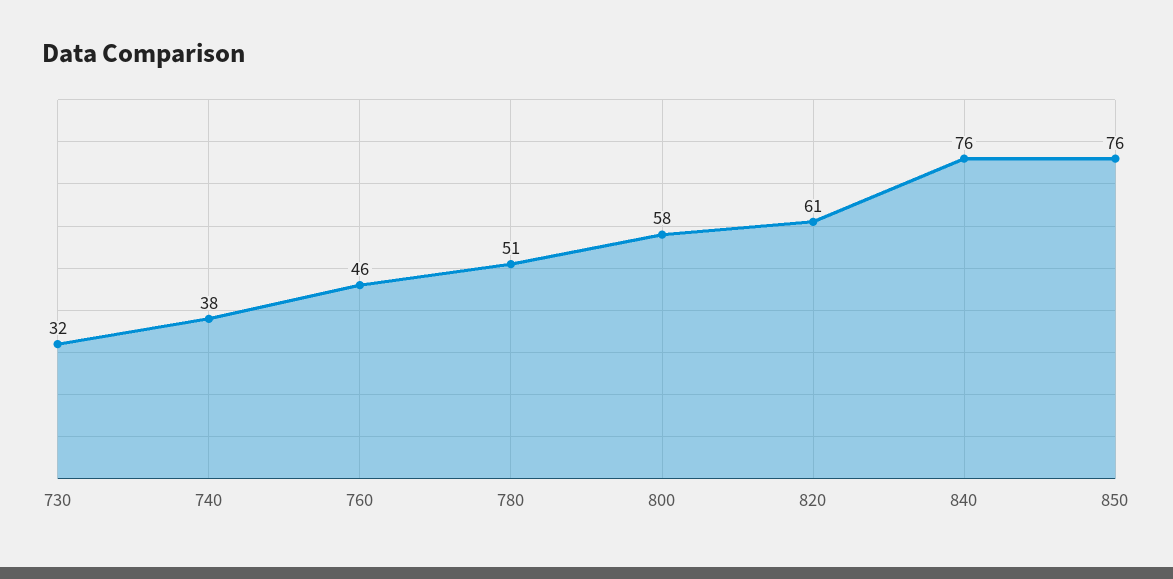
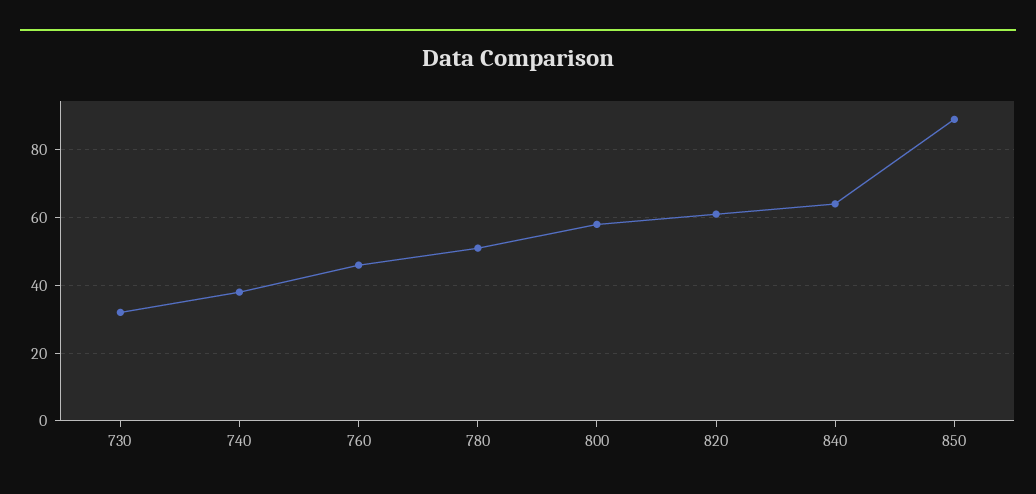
840: 76 -> 65
850: 76 -> 90

